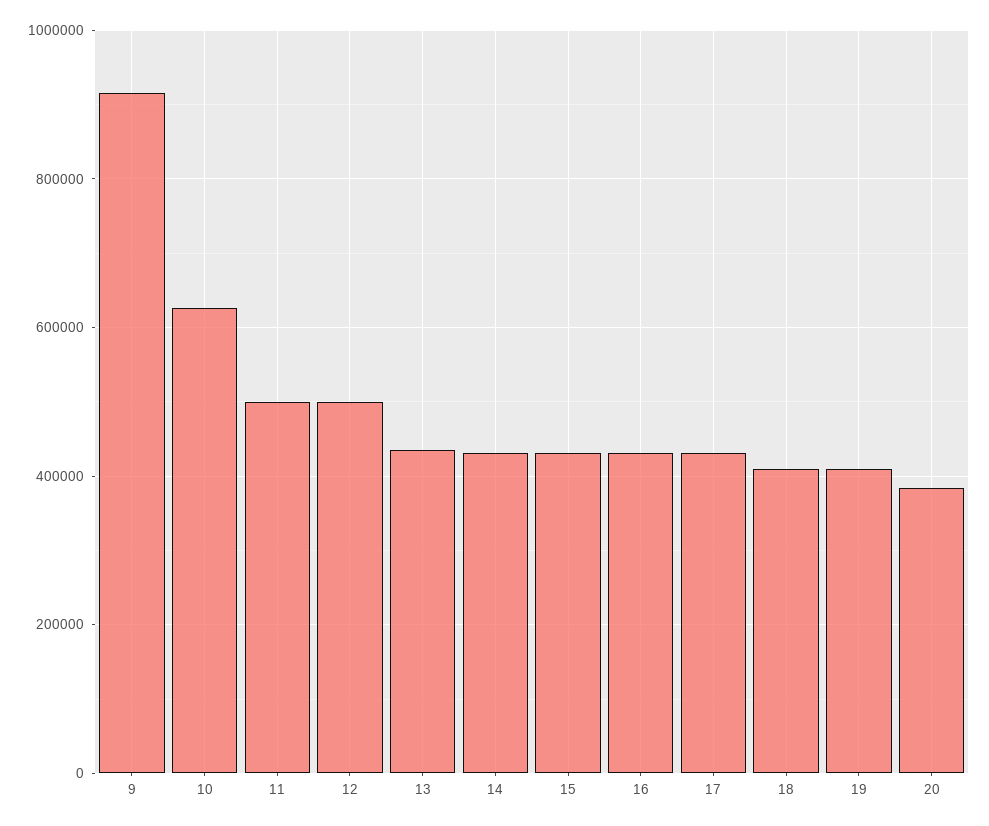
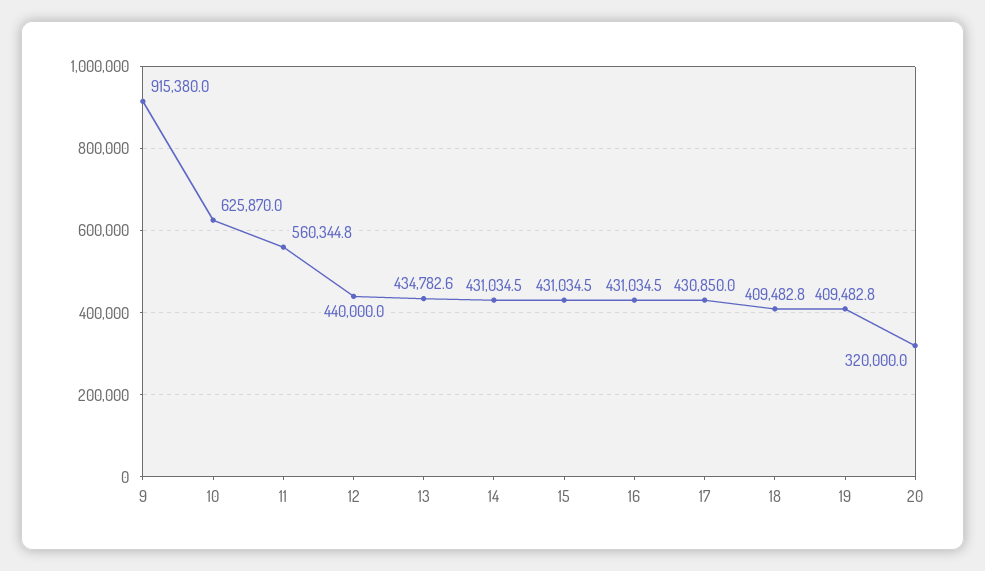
11: 500000 -> 560344.8
12: 500000 -> 440000
20: 380000 -> 320000

